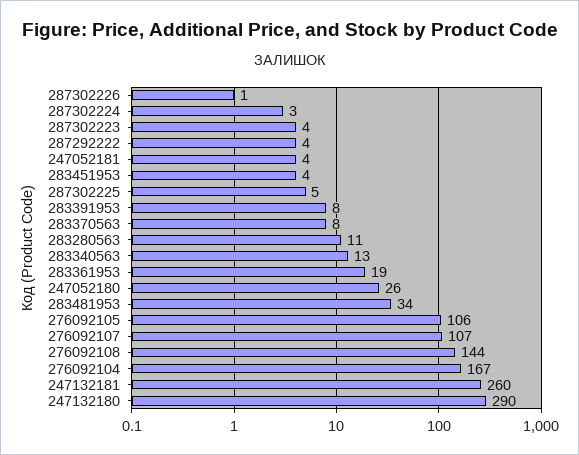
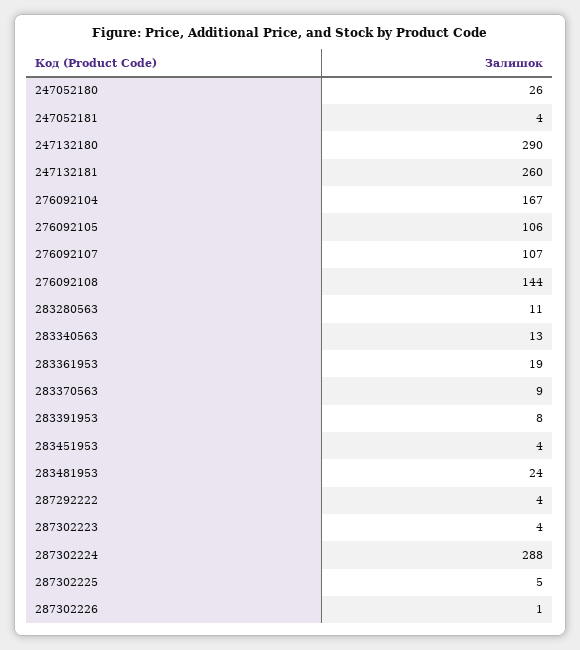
287302224: 3 -> 288
283370563: 8 -> 9
283481953: 34 -> 24

